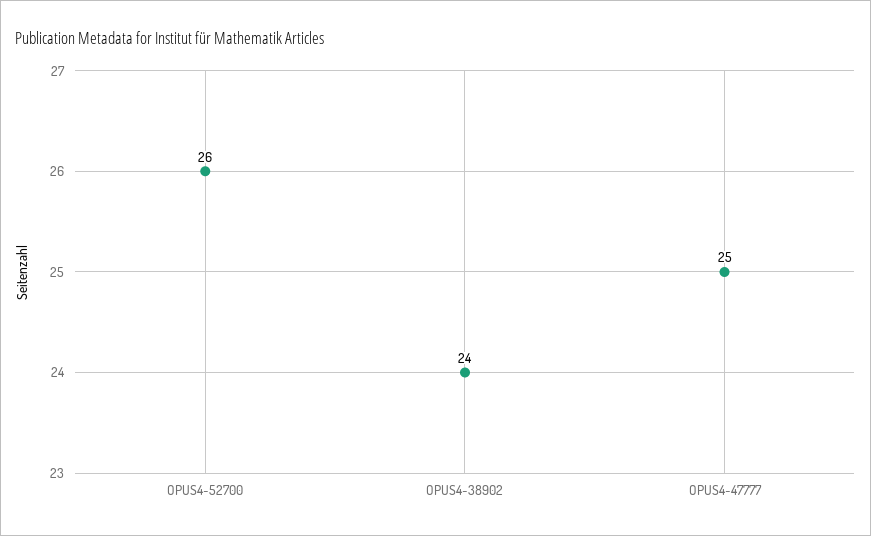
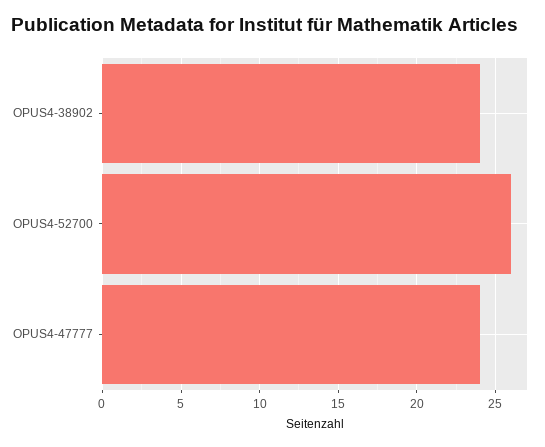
OPUS4-47777: 25 -> 24

